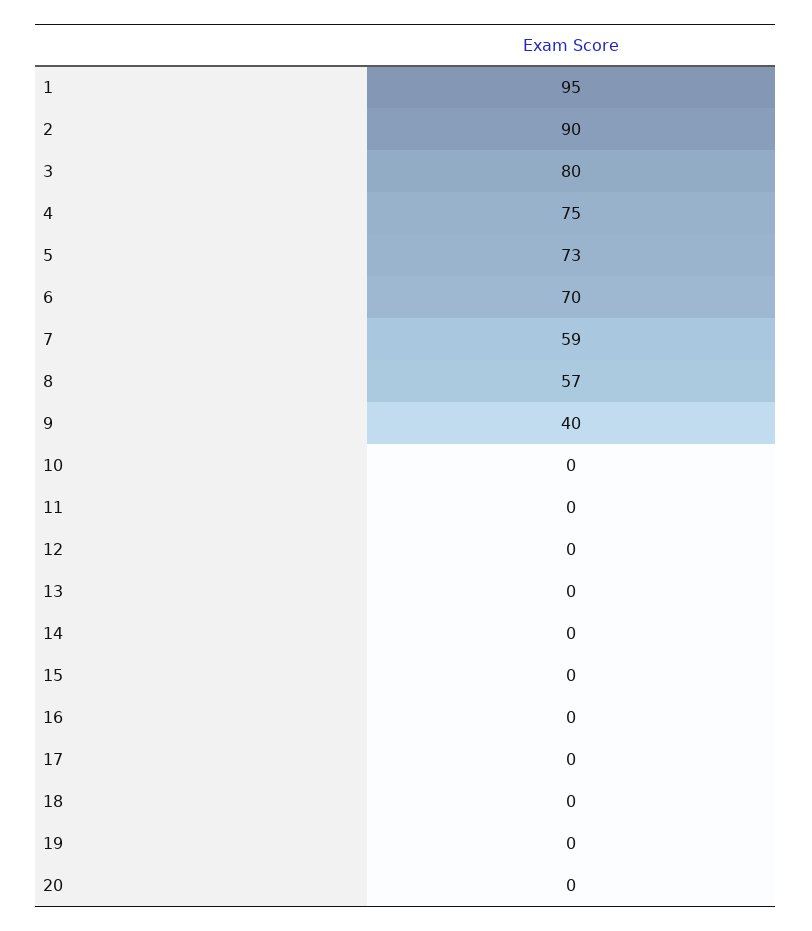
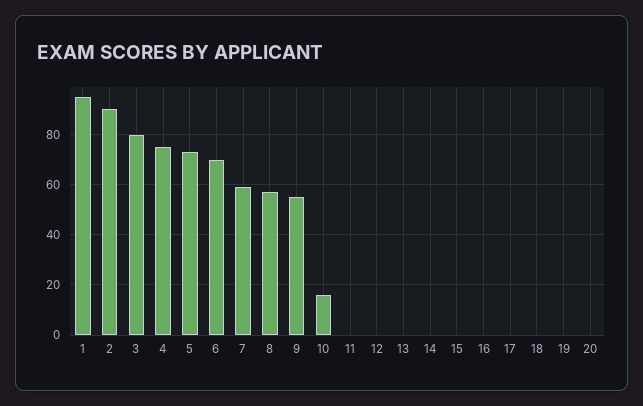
9: 40 -> 55
10: 0 -> 15

